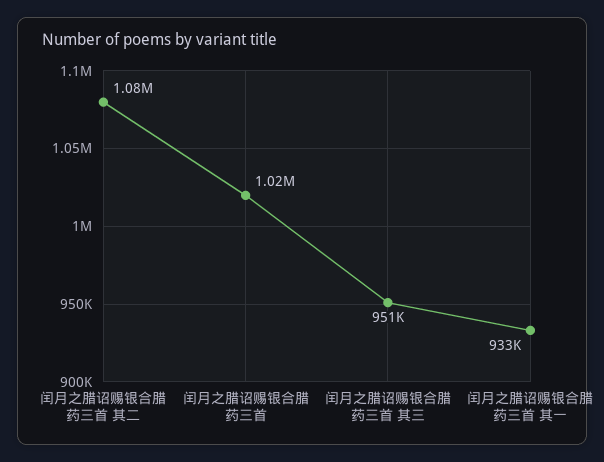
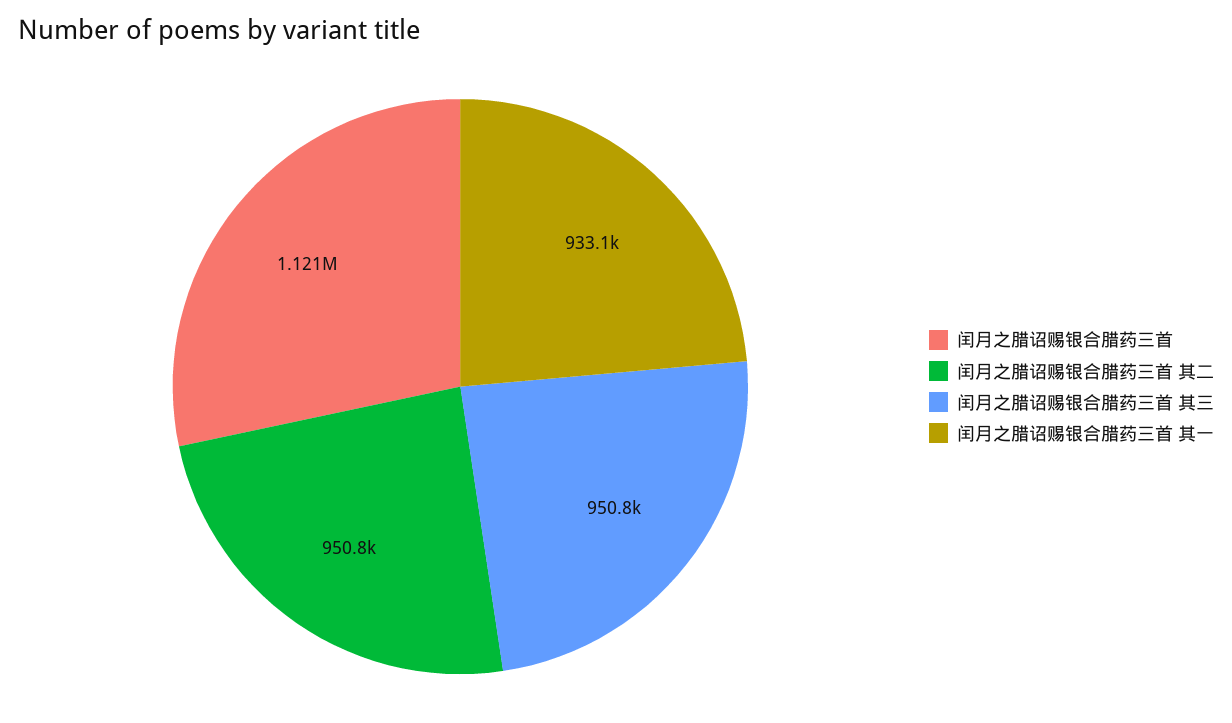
闰月之腊诏赐银合腊药三首 其二: 1080000 -> 950800
闰月之腊诏赐银合腊药三首: 1020000 -> 1121000

